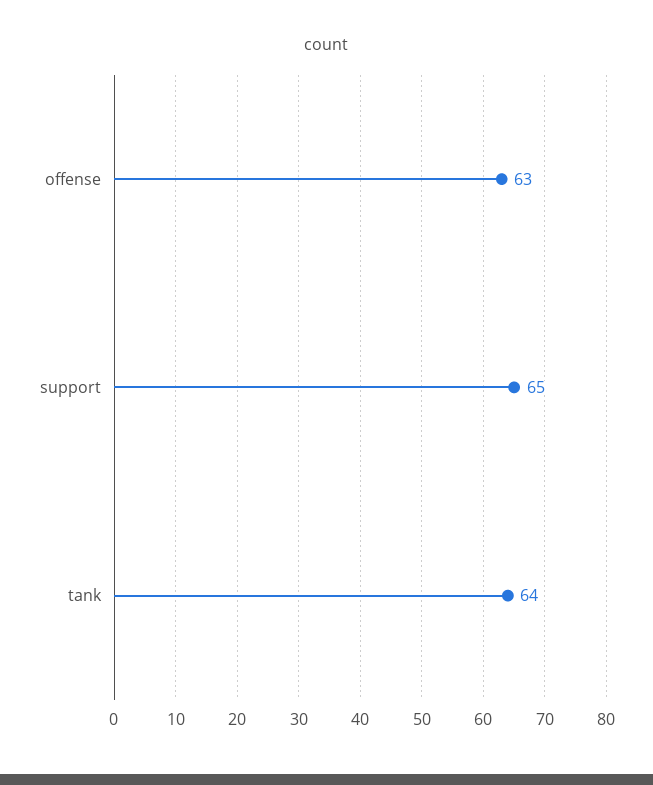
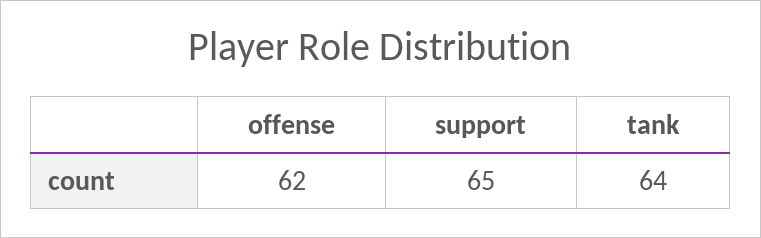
offense: 63 -> 62

